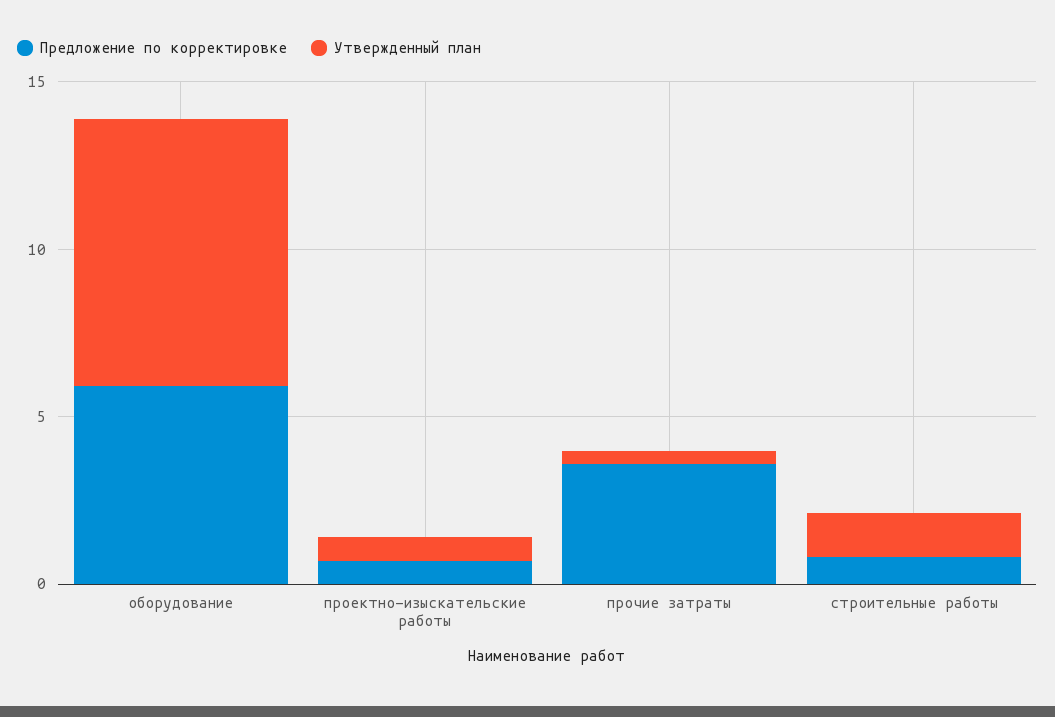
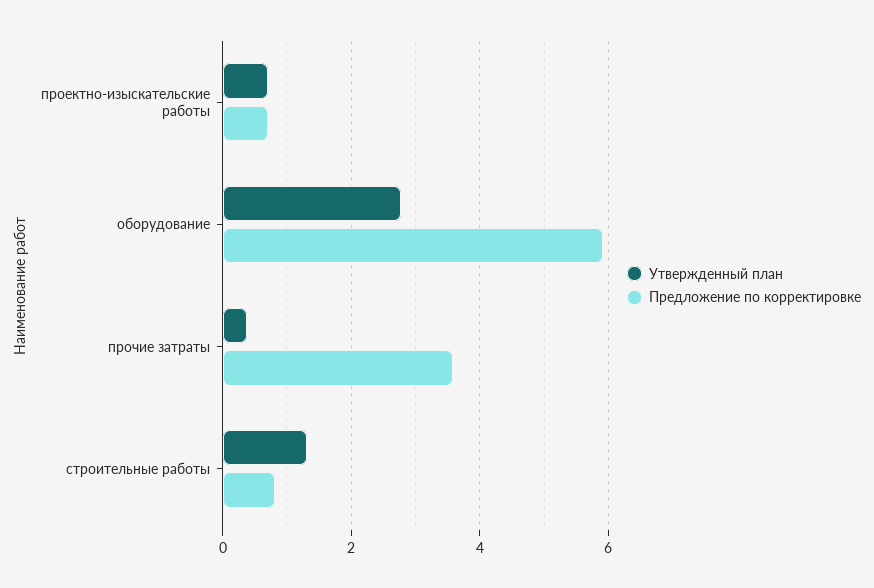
Утвержденный план, оборудование: 8 -> 2.8

